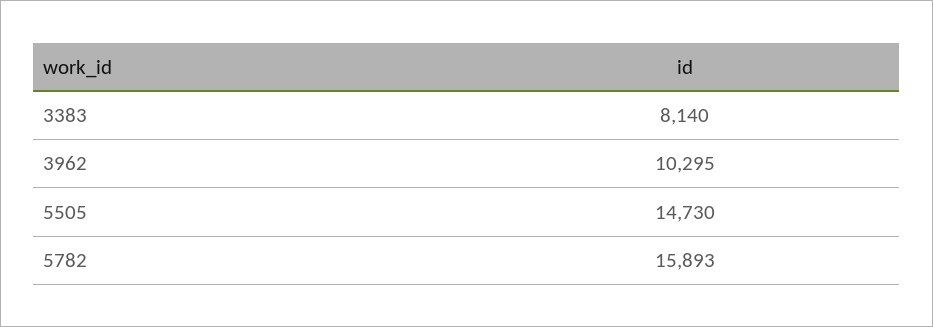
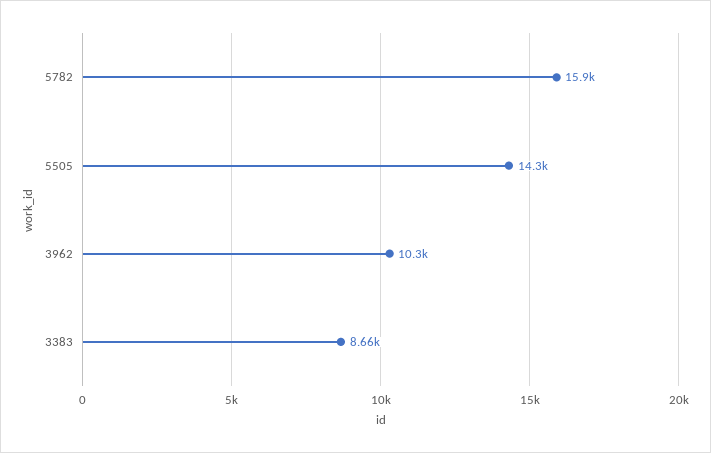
3383: 8140 -> 8660
5505: 14730 -> 14300

